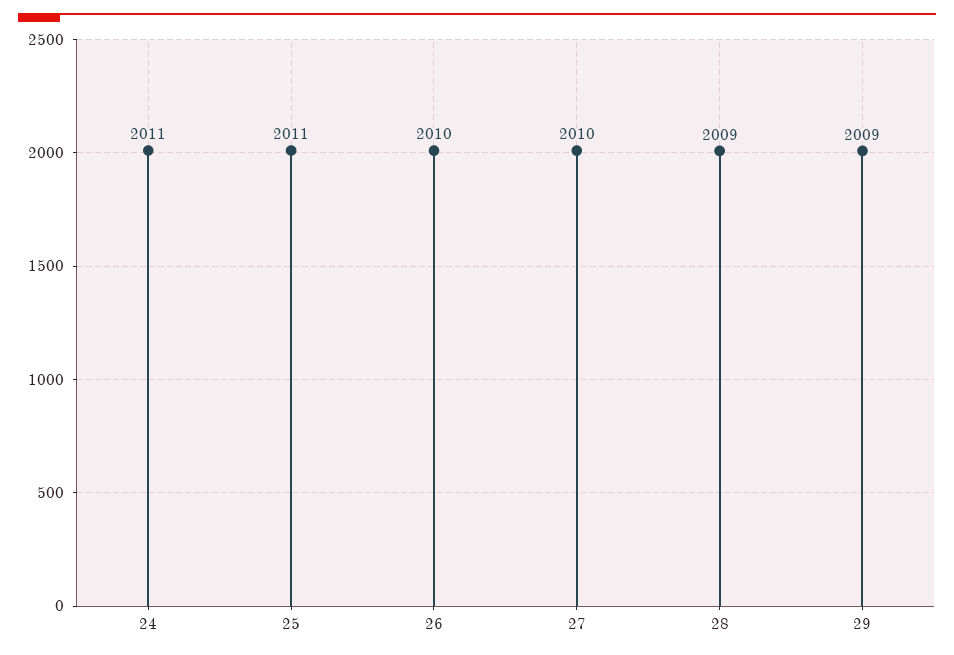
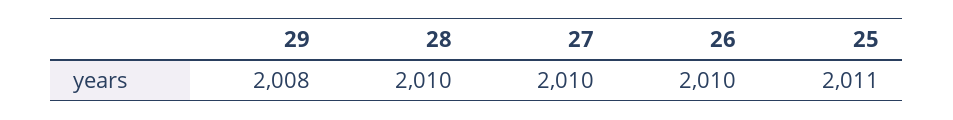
24: 2011 -> none
28: 2009 -> 2010
29: 2009 -> 2008

